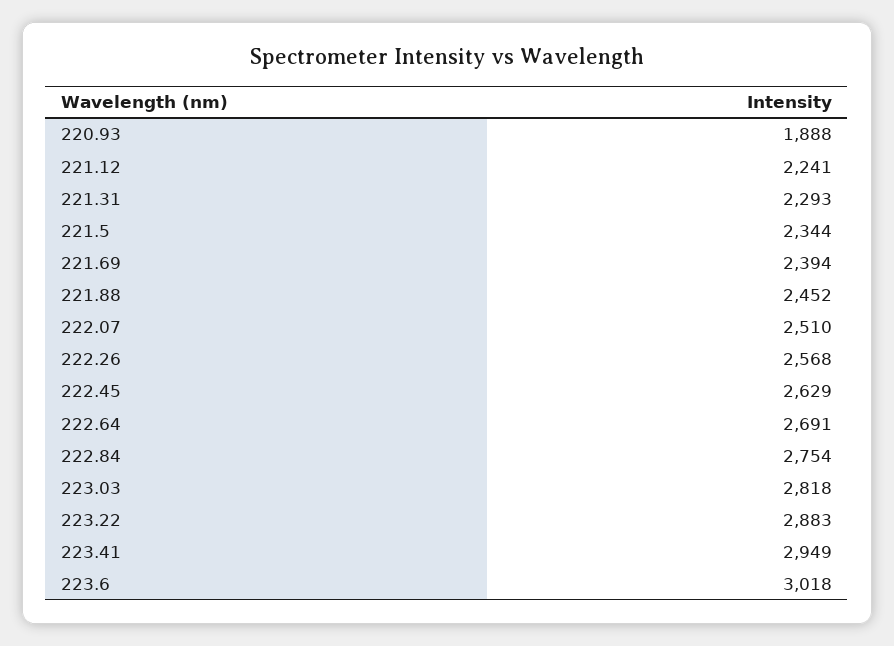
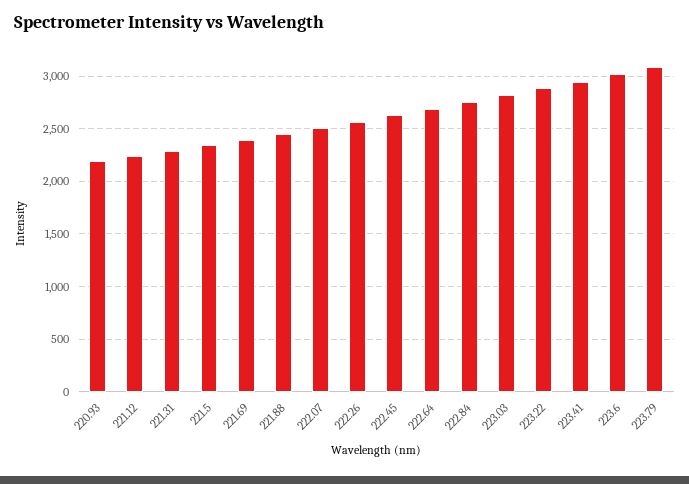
220.93: 1888 -> 2200
223.79: none -> 3100

